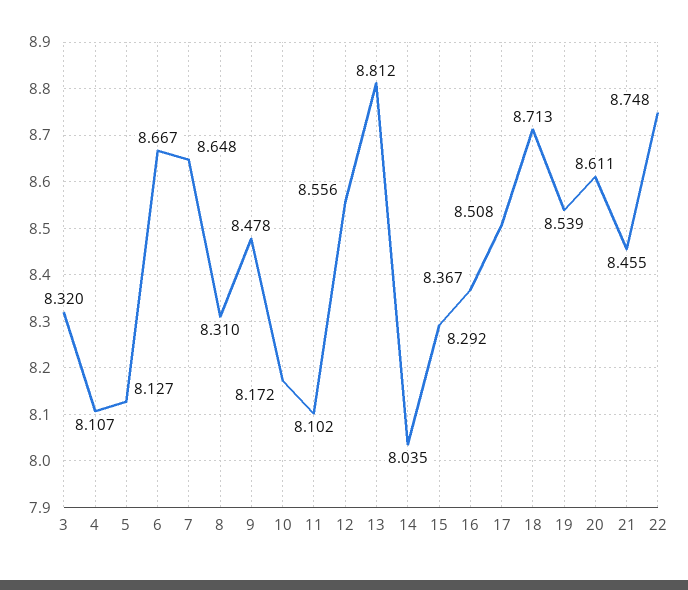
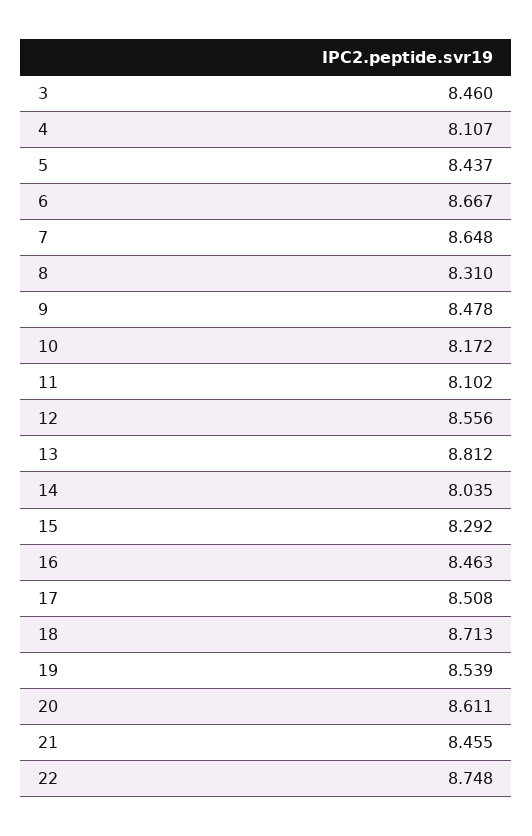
3: 8.32 -> 8.46
5: 8.127 -> 8.437
16: 8.367 -> 8.463

